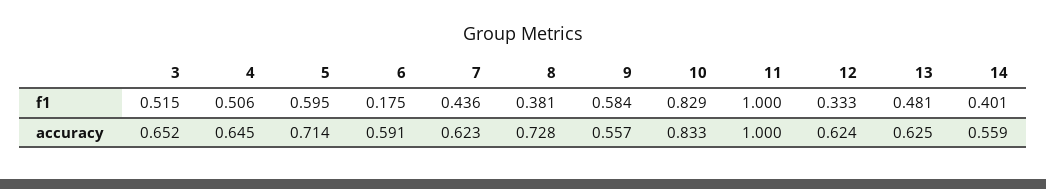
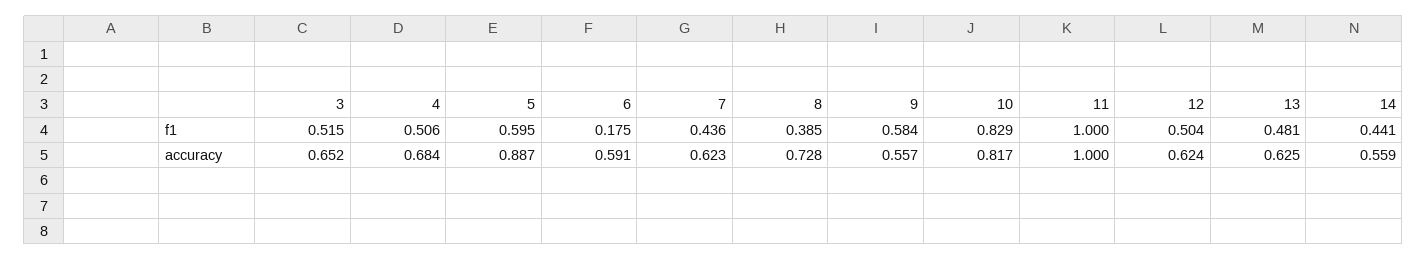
8, f1: 0.381 -> 0.385
12, f1: 0.333 -> 0.504
14, f1: 0.401 -> 0.441
4, accuracy: 0.645 -> 0.684
5, accuracy: 0.714 -> 0.887
10, accuracy: 0.833 -> 0.817

